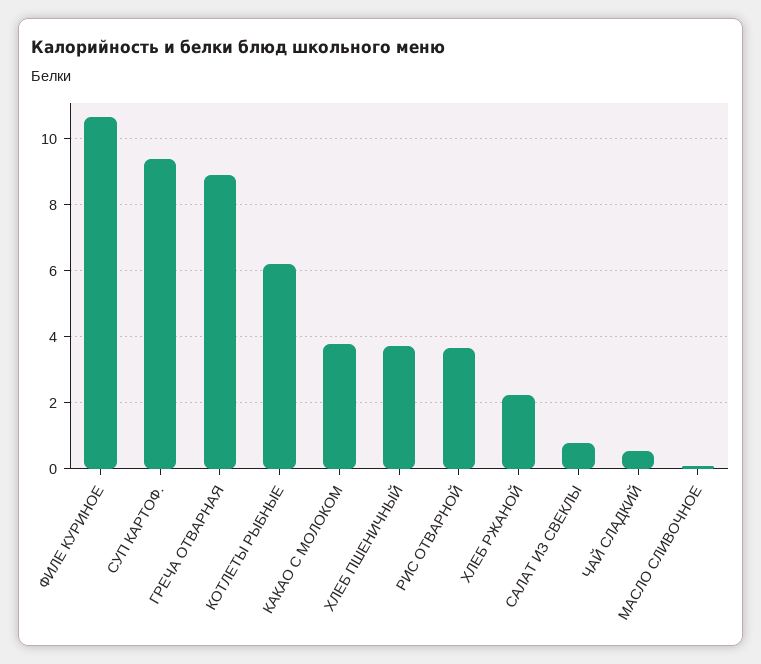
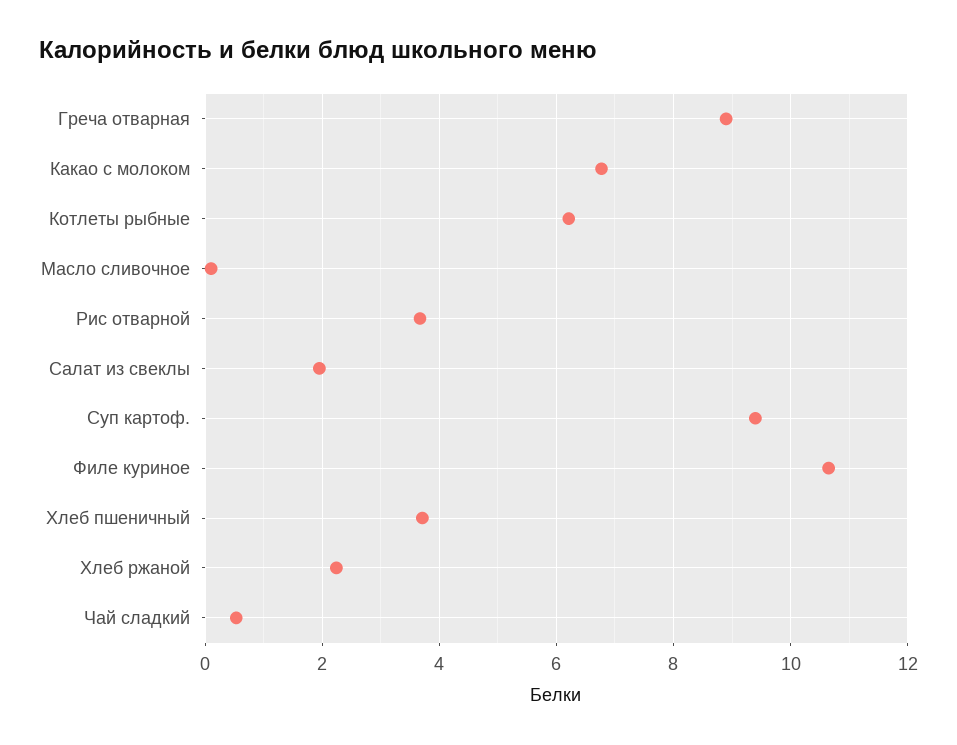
КАКАО С МОЛОКОМ: 3.8 -> 6.8
САЛАТ ИЗ СВЕКЛЫ: 0.8 -> 2

